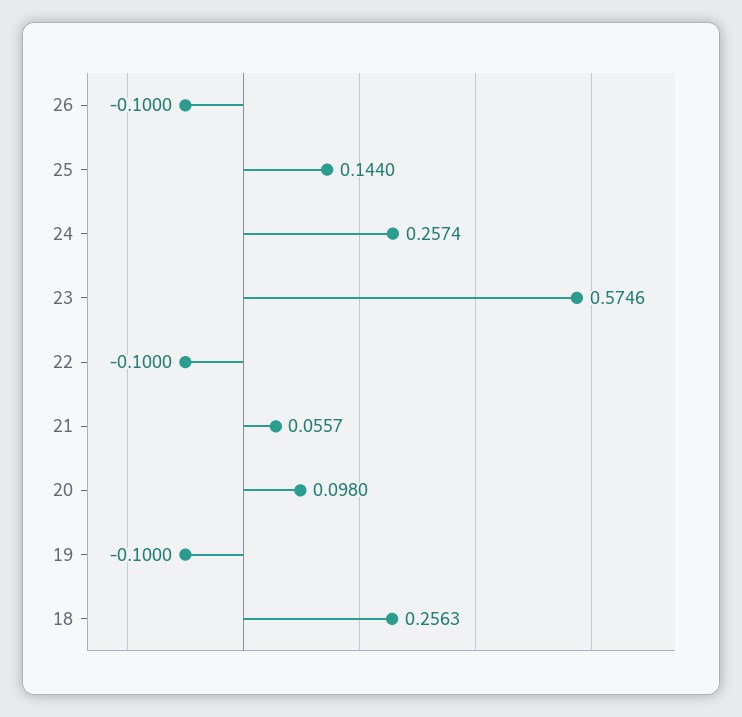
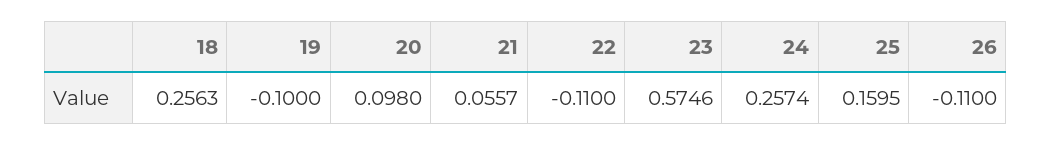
26: -0.1 -> -0.11
25: 0.144 -> 0.1595
22: -0.1 -> -0.11

